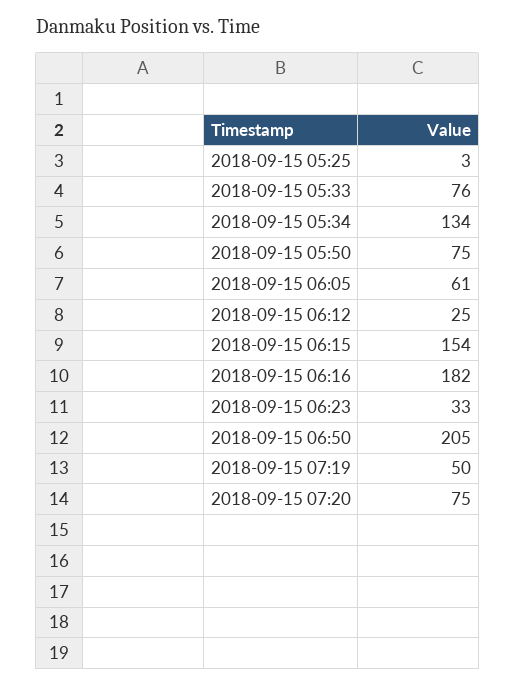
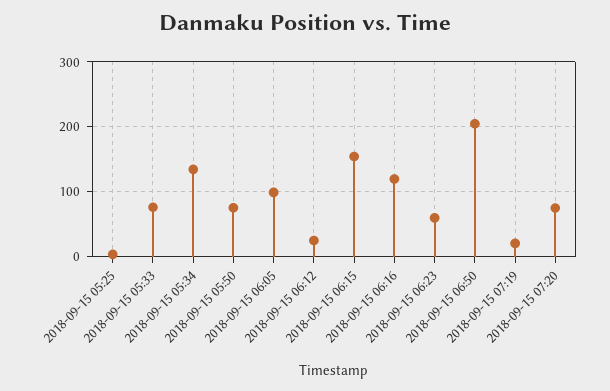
2018-09-15 06:05: 61 -> 100
2018-09-15 06:16: 182 -> 120
2018-09-15 06:23: 33 -> 60
2018-09-15 07:19: 50 -> 20

